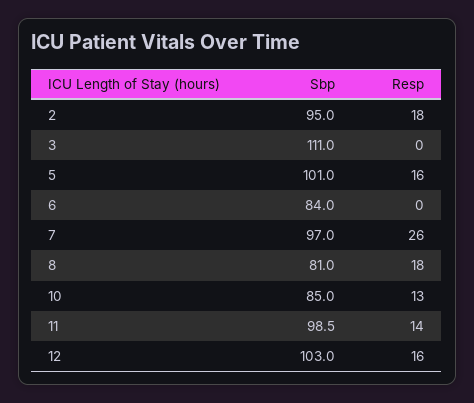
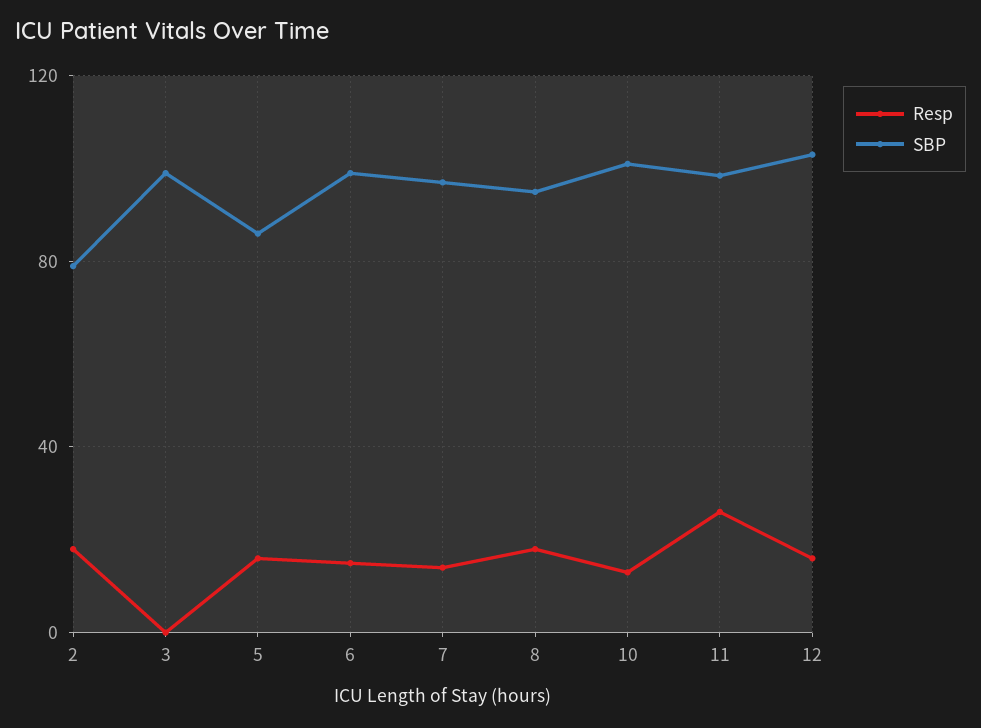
Sbp, 2: 95 -> 80
Sbp, 3: 111 -> 100
Sbp, 5: 101 -> 85
Sbp, 6: 84 -> 100
Resp, 6: 0 -> 15
Resp, 7: 26 -> 15
Sbp, 8: 81 -> 95
Sbp, 10: 85 -> 100
Resp, 11: 14 -> 25

